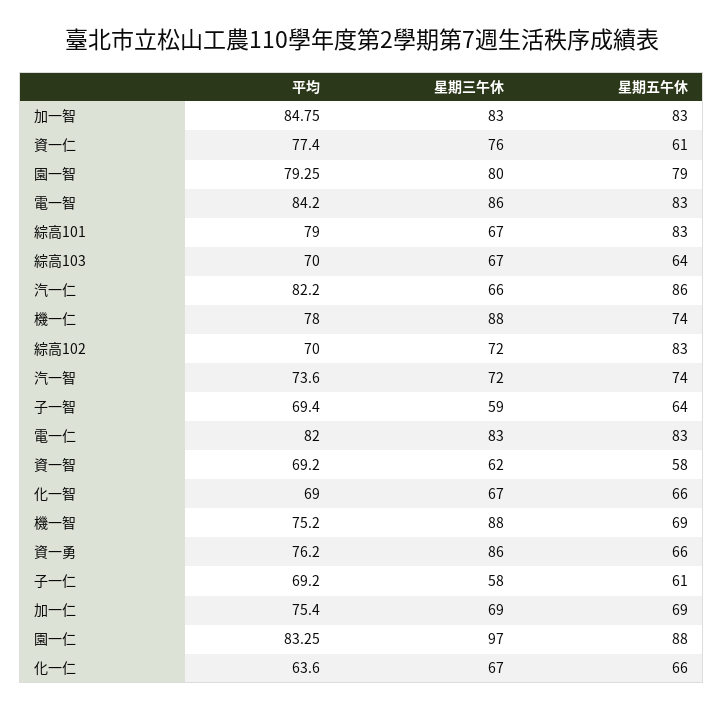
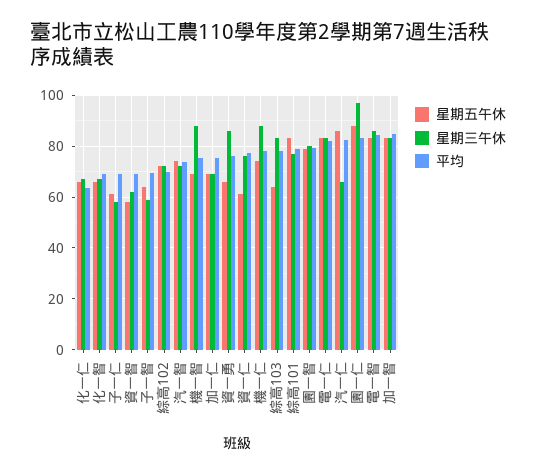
星期三午休, 綜高101: 67 -> 77.5
平均, 綜高103: 70 -> 77.5
星期三午休, 綜高103: 67 -> 82.5
星期五午休, 綜高102: 83 -> 72.5

